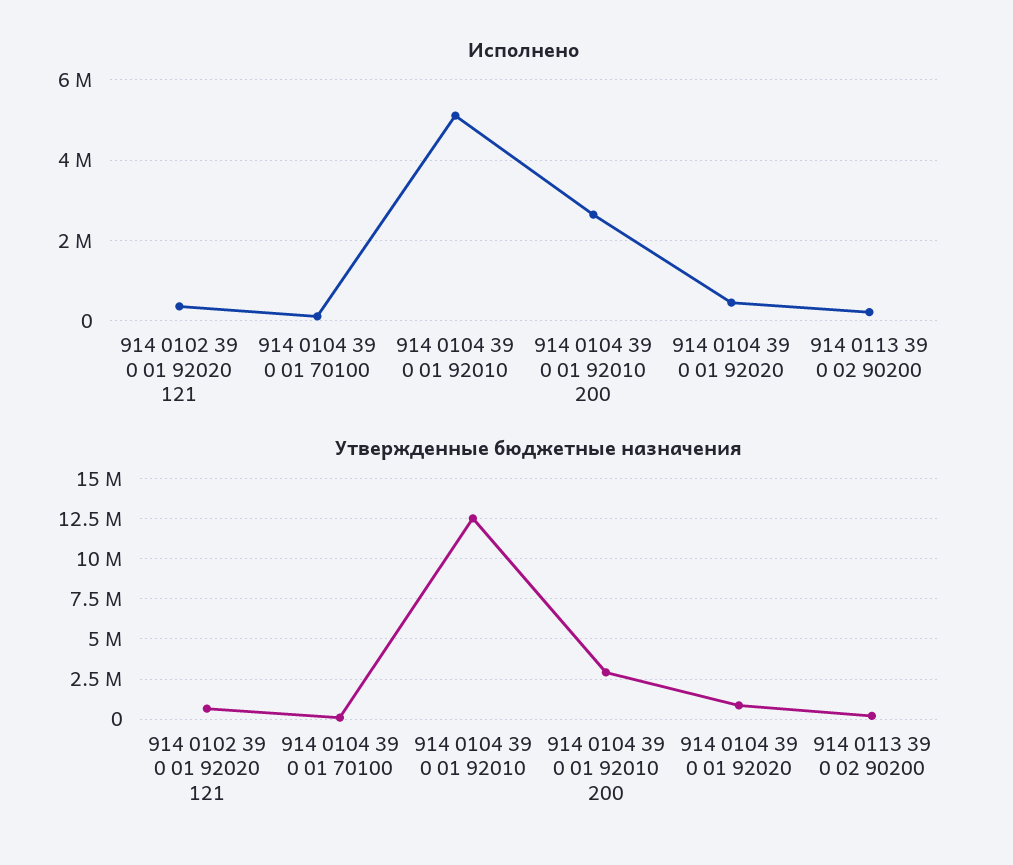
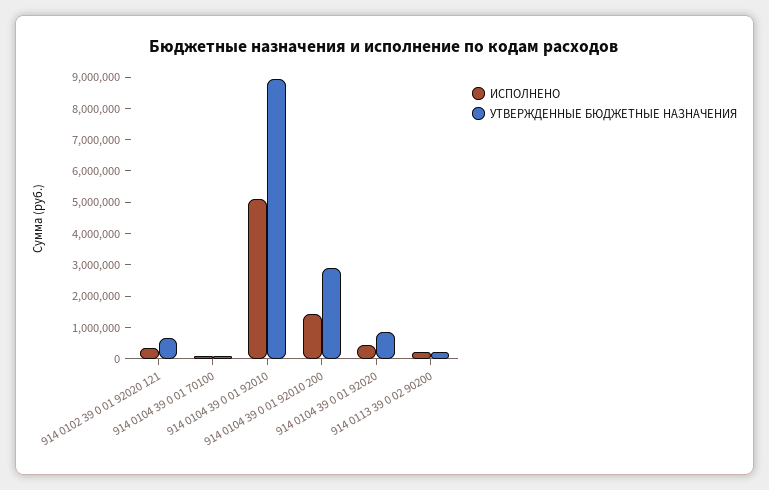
Исполнено, 914 0104 39 0 01 92010 200: 2600000 -> 1500000
Утвержденные бюджетные назначения, 914 0104 39 0 01 92010: 12500000 -> 9000000

